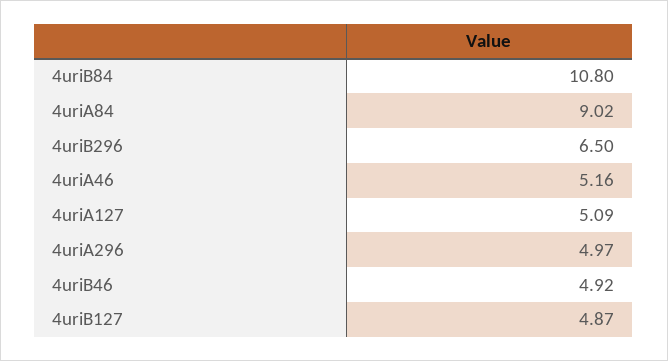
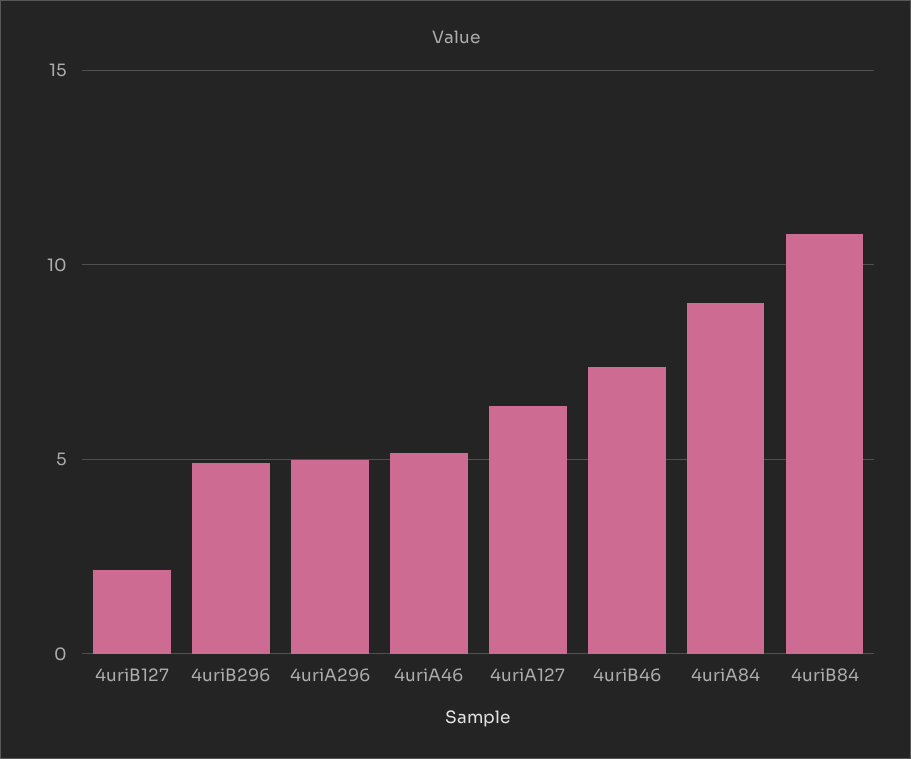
4uriB296: 6.5 -> 5
4uriA127: 5.09 -> 6.5
4uriB46: 4.92 -> 7.5
4uriB127: 4.87 -> 2

